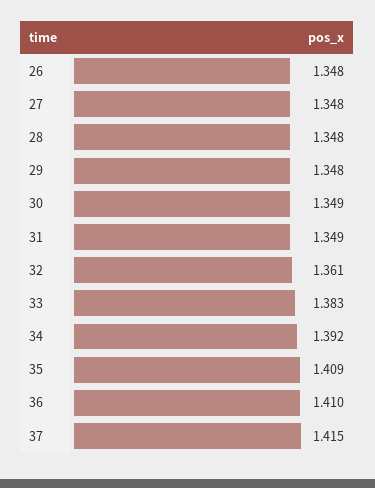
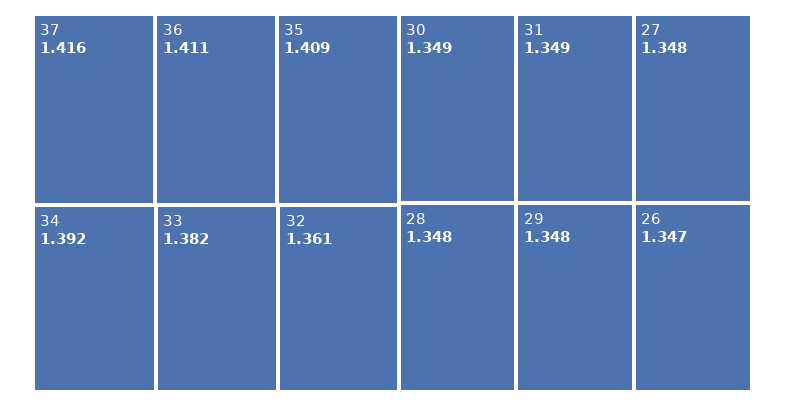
26: 1.348 -> 1.347
33: 1.383 -> 1.382
36: 1.41 -> 1.411
37: 1.415 -> 1.416

